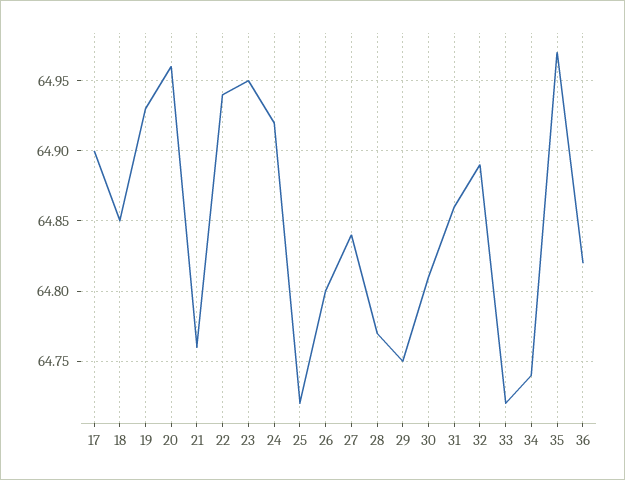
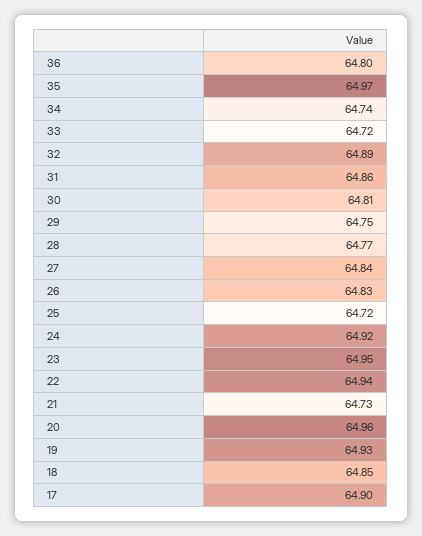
21: 64.76 -> 64.73
26: 64.8 -> 64.83
36: 64.82 -> 64.8

